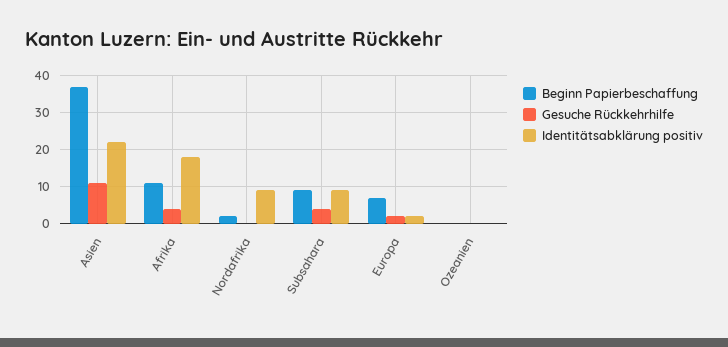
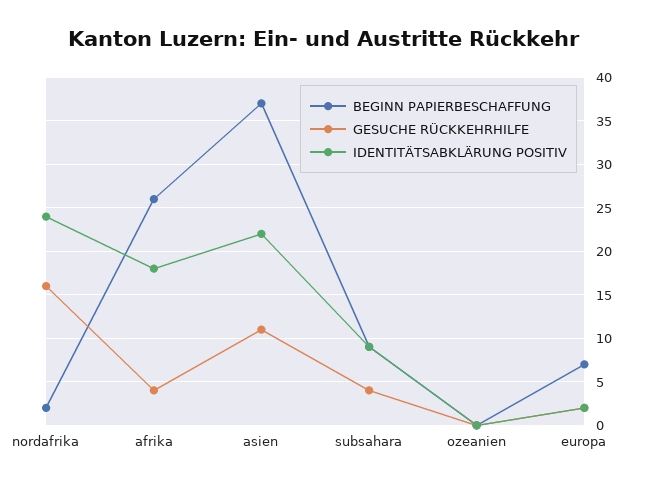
Beginn Papierbeschaffung, Afrika: 10 -> 26
Gesuche Rückkehrhilfe, Nordafrika: 0 -> 16
Identitätsabklärung positiv, Nordafrika: 10 -> 24

